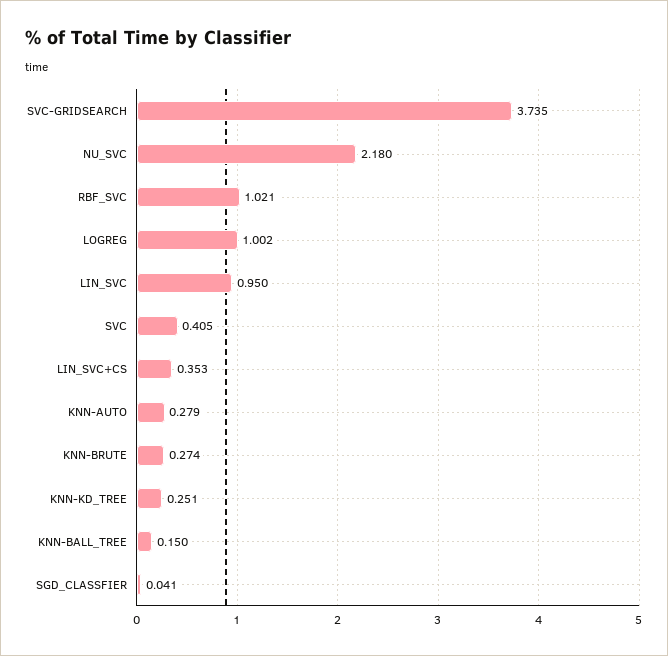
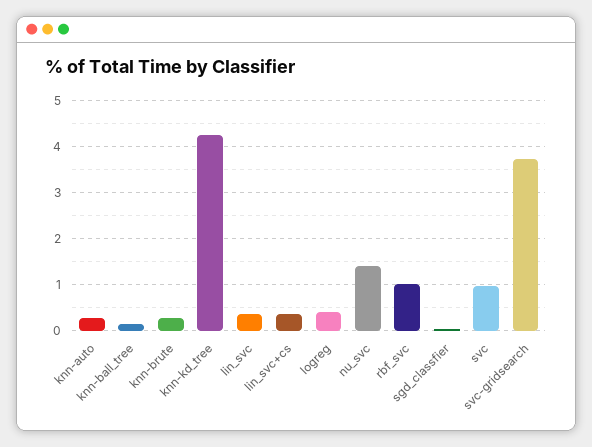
NU_SVC: 2.18 -> 1.4
LOGREG: 1.002 -> 0.4
LIN_SVC: 0.95 -> 0.4
SVC: 0.405 -> 1
KNN-KD_TREE: 0.251 -> 4.2

